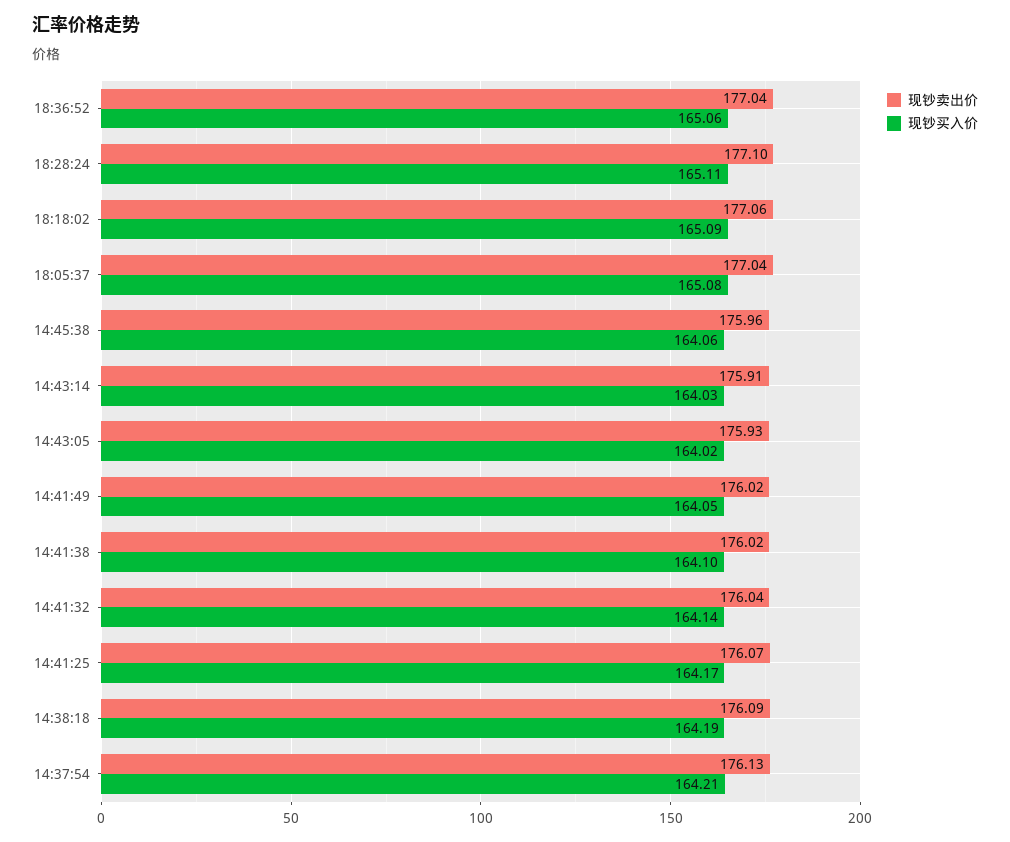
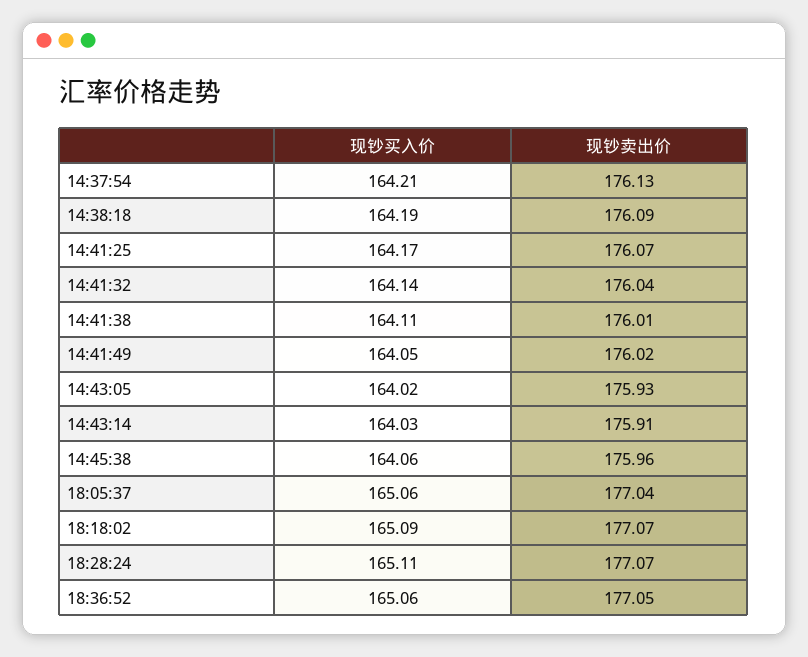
现钞卖出价, 18:36:52: 177.04 -> 177.05
现钞卖出价, 18:28:24: 177.1 -> 177.07
现钞卖出价, 18:18:02: 177.06 -> 177.07
现钞买入价, 18:05:37: 165.08 -> 165.06
现钞卖出价, 14:41:38: 176.02 -> 176.01
现钞买入价, 14:41:38: 164.1 -> 164.11

